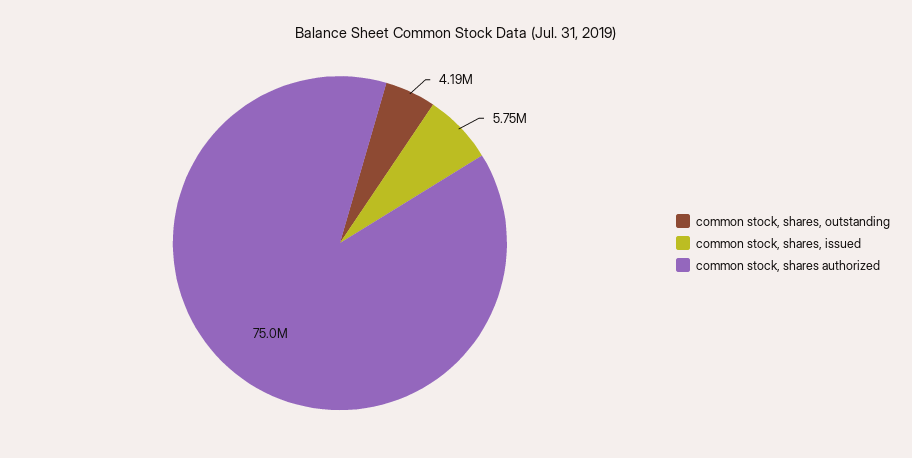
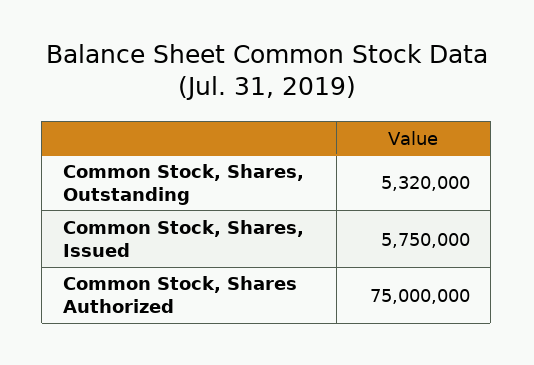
common stock, shares, outstanding: 4190000 -> 5320000

